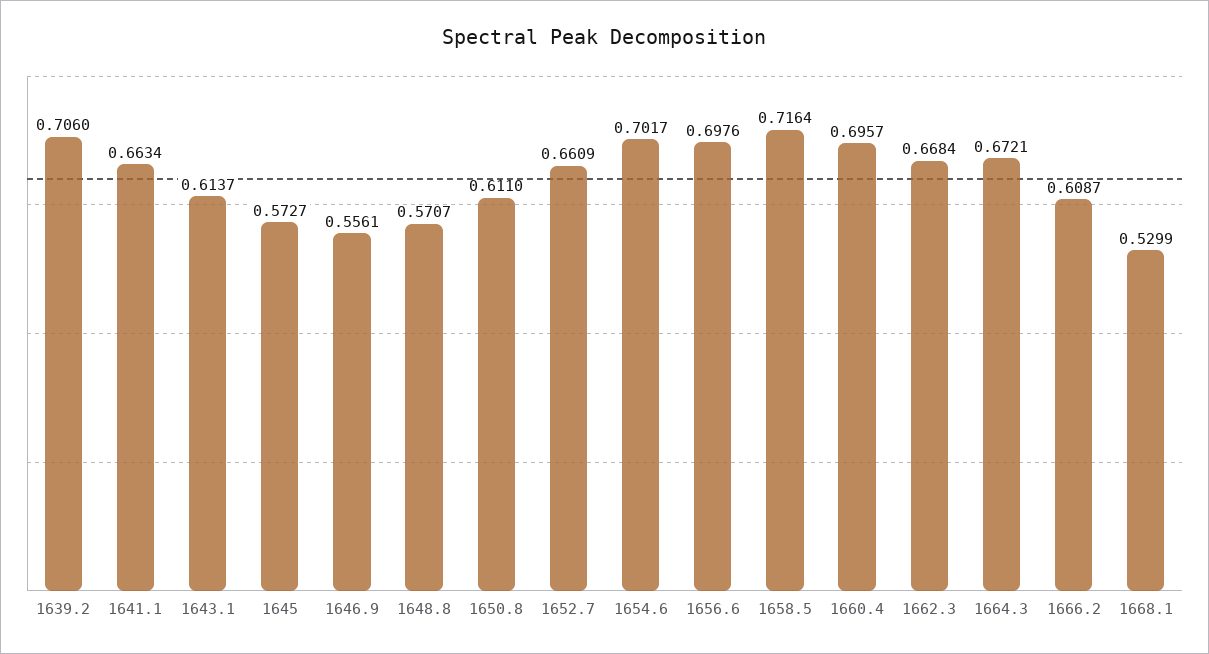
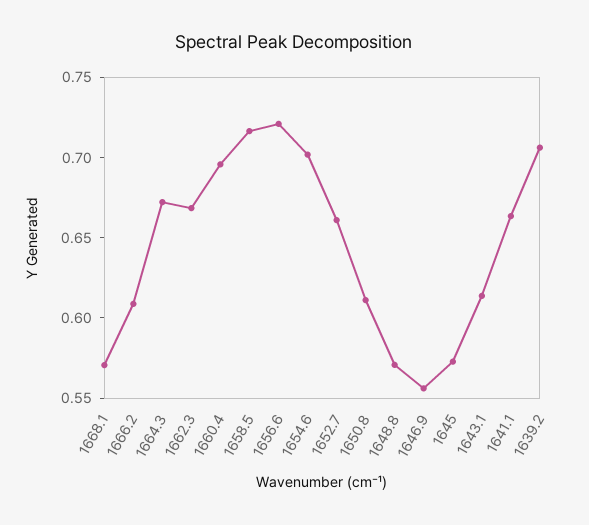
1656.6: 0.6976 -> 0.72
1668.1: 0.5299 -> 0.57

